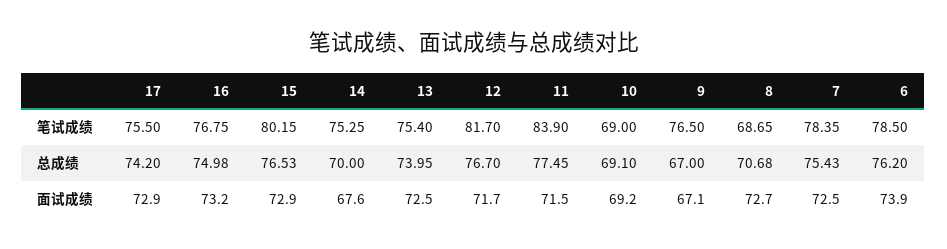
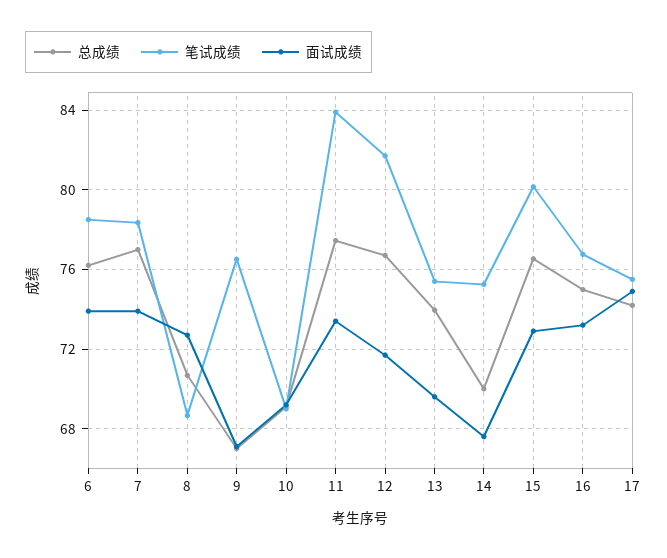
总成绩, 7: 75.43 -> 77
面试成绩, 17: 72.9 -> 75
面试成绩, 13: 72.5 -> 69.5
面试成绩, 11: 71.5 -> 73.5
面试成绩, 7: 72.5 -> 74

